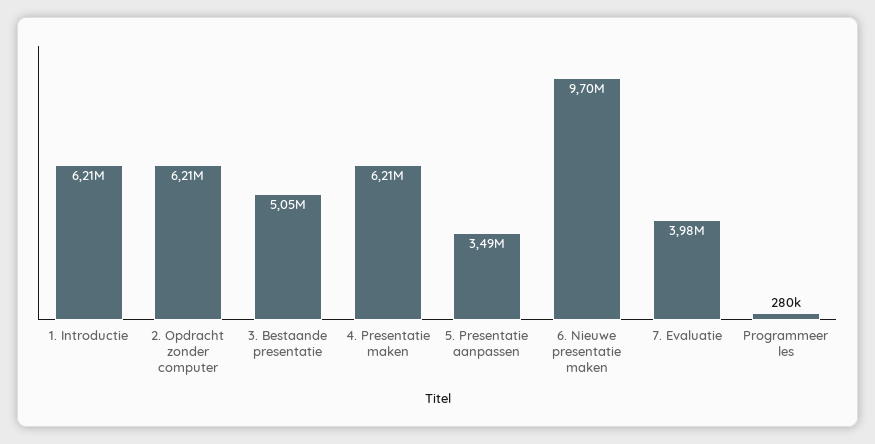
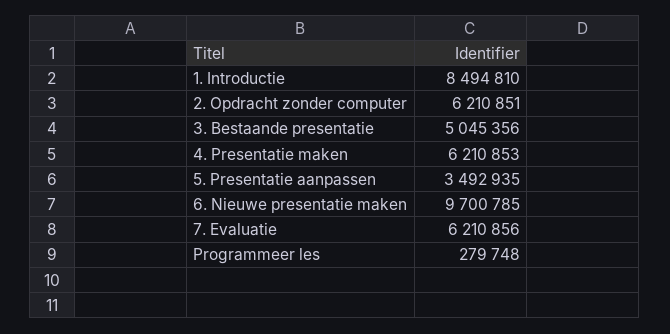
1. Introductie: 6210000 -> 8494810
7. Evaluatie: 3980000 -> 6210856

